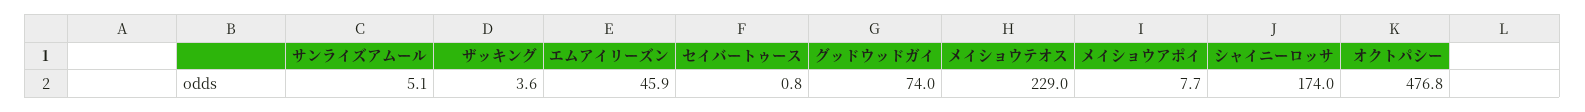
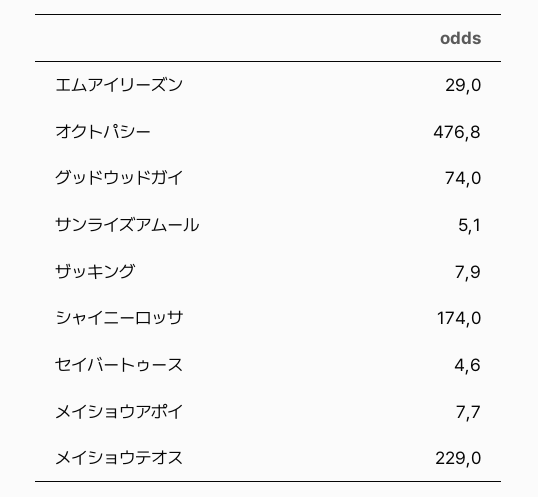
ザッキング: 3.6 -> 7.9
エムアイリーズン: 45.9 -> 29
セイバートゥース: 0.8 -> 4.6

